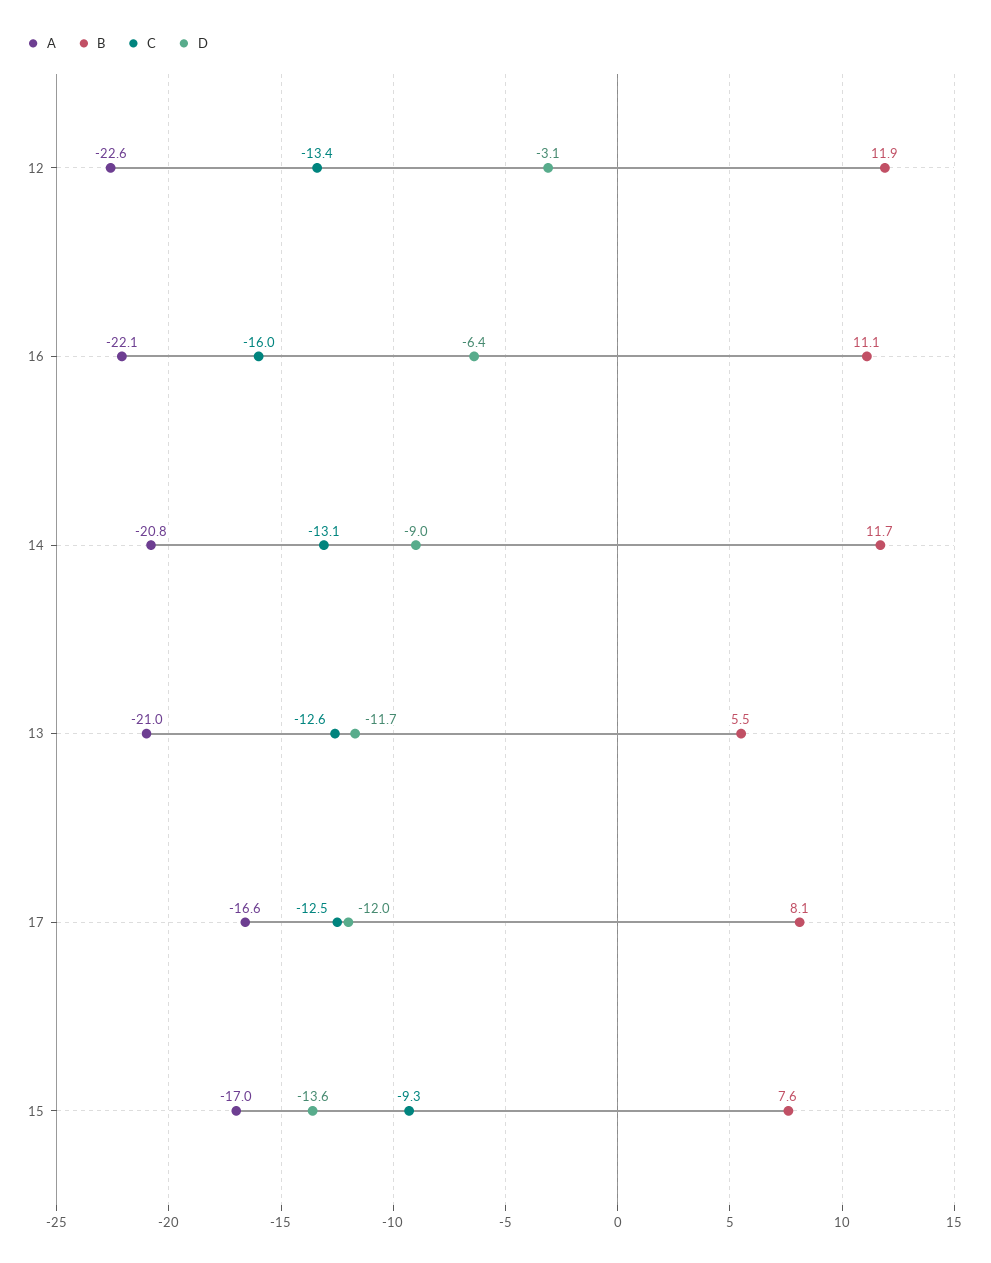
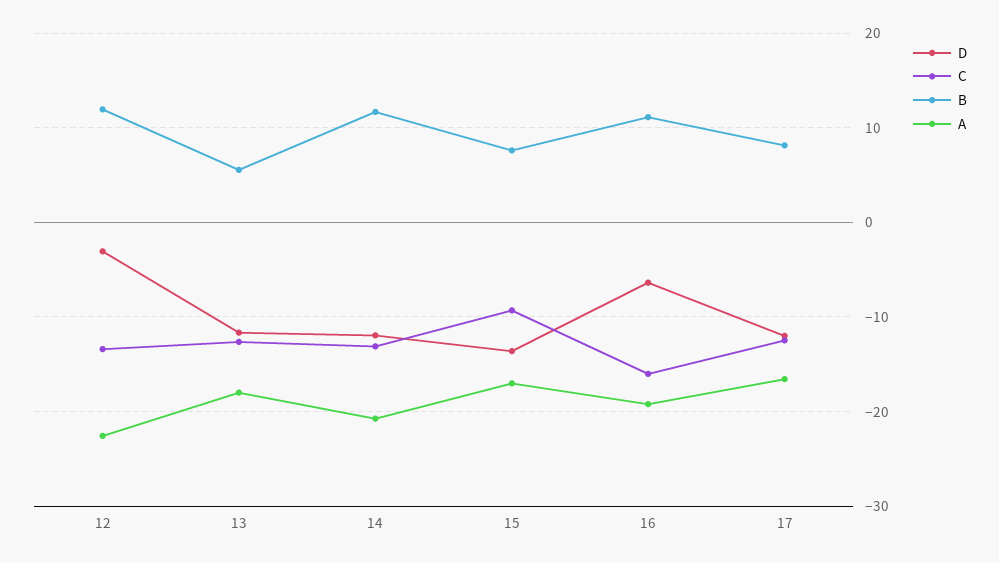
A, 16: -22.1 -> -19
D, 14: -9 -> -12
A, 13: -21 -> -18

